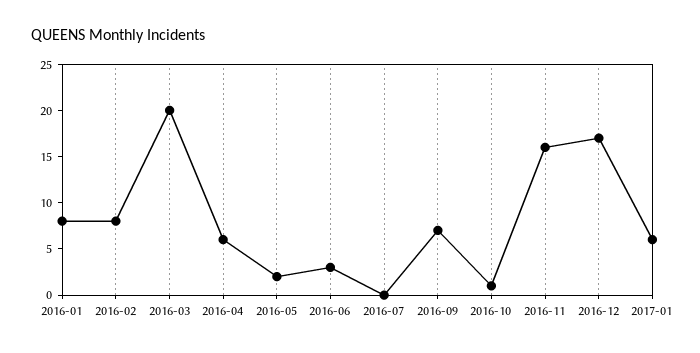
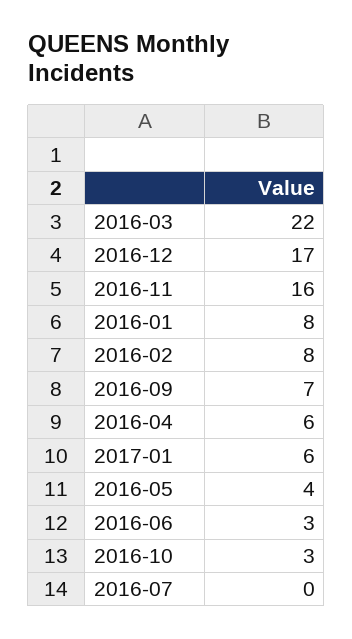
2016-03: 20 -> 22
2016-05: 2 -> 4
2016-10: 1 -> 3

